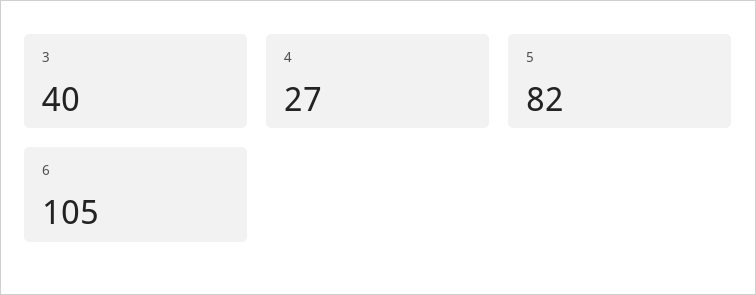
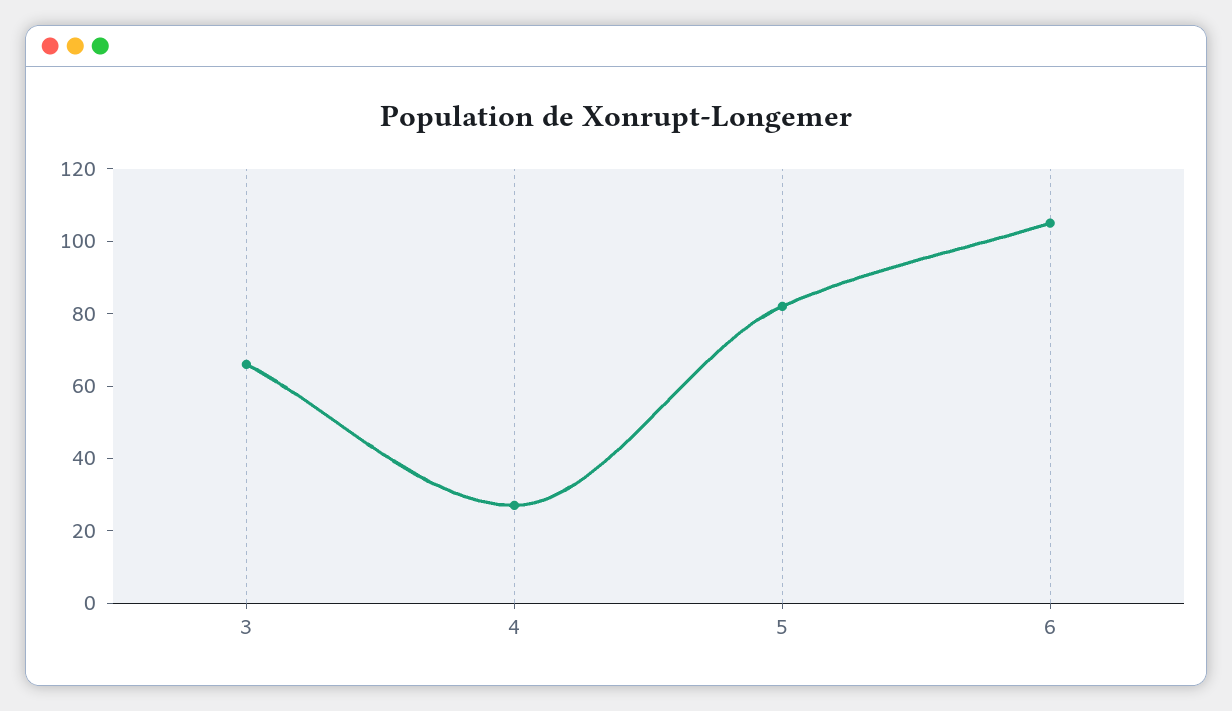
3: 40 -> 65

